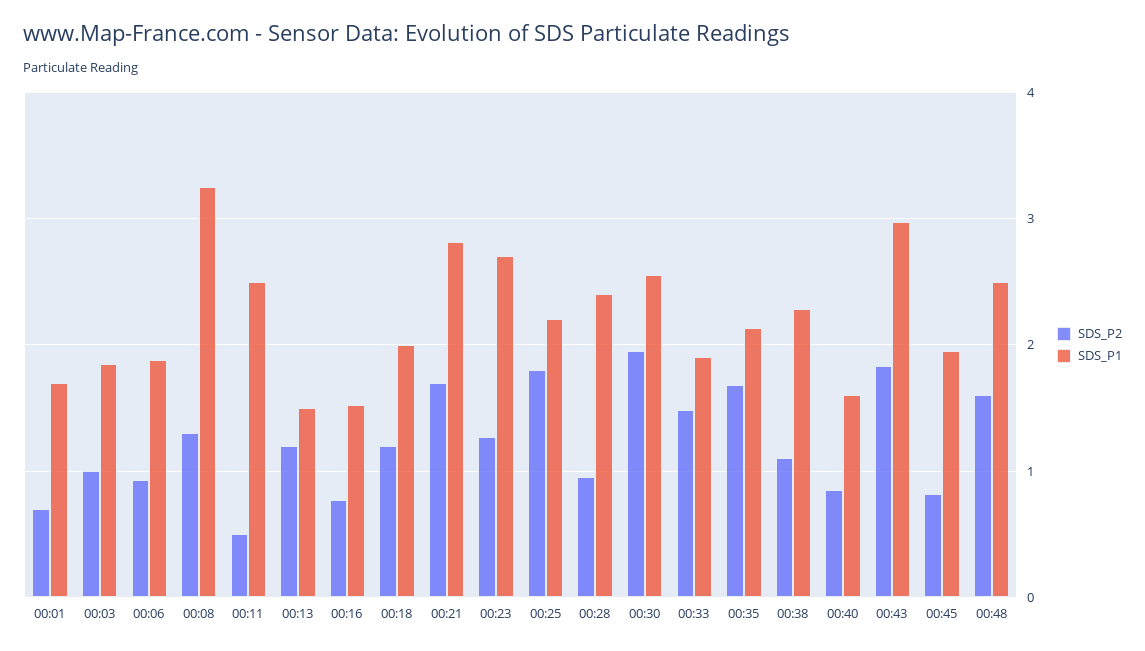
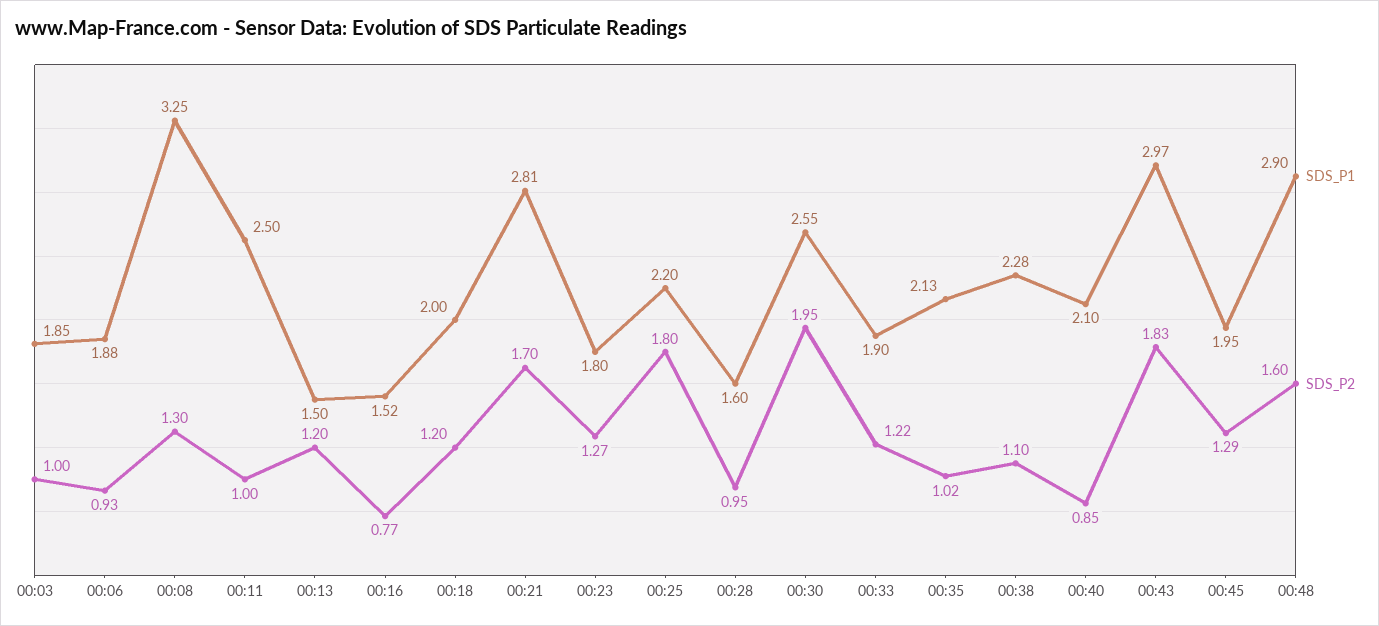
SDS_P2, 00:01: 0.7 -> none
SDS_P1, 00:01: 1.7 -> none
SDS_P2, 00:11: 0.5 -> 1
SDS_P1, 00:23: 2.7 -> 1.8
SDS_P1, 00:28: 2.4 -> 1.6
SDS_P2, 00:33: 1.5 -> 1.22
SDS_P2, 00:35: 1.7 -> 1.02
SDS_P1, 00:40: 1.6 -> 2.1
SDS_P2, 00:45: 0.8 -> 1.29
SDS_P1, 00:48: 2.5 -> 2.9

